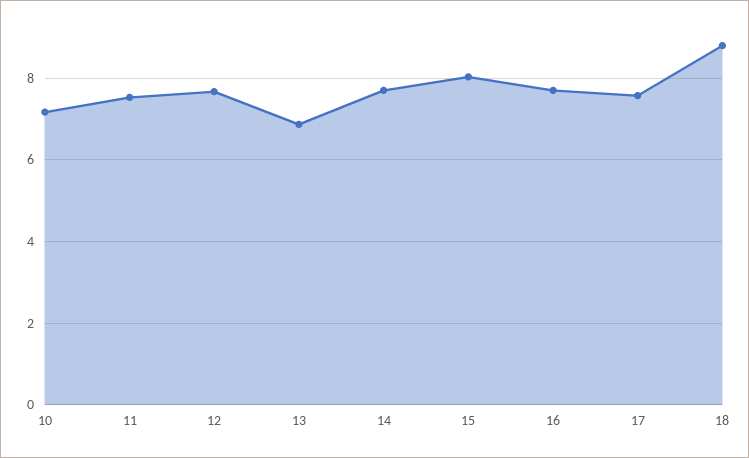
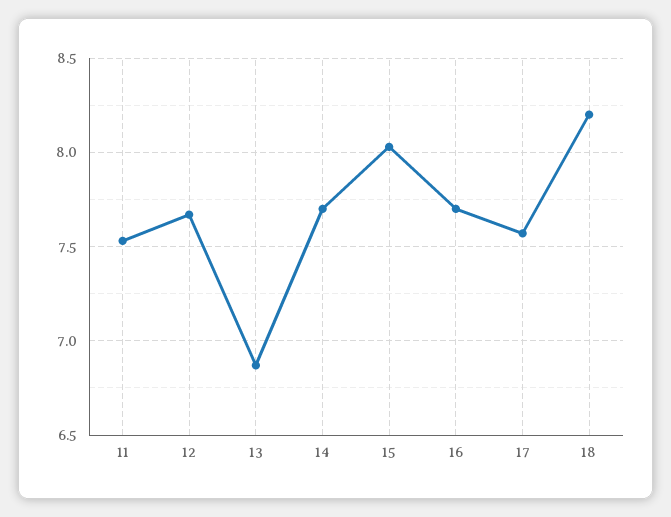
10: 7.2 -> none
18: 8.8 -> 8.2

